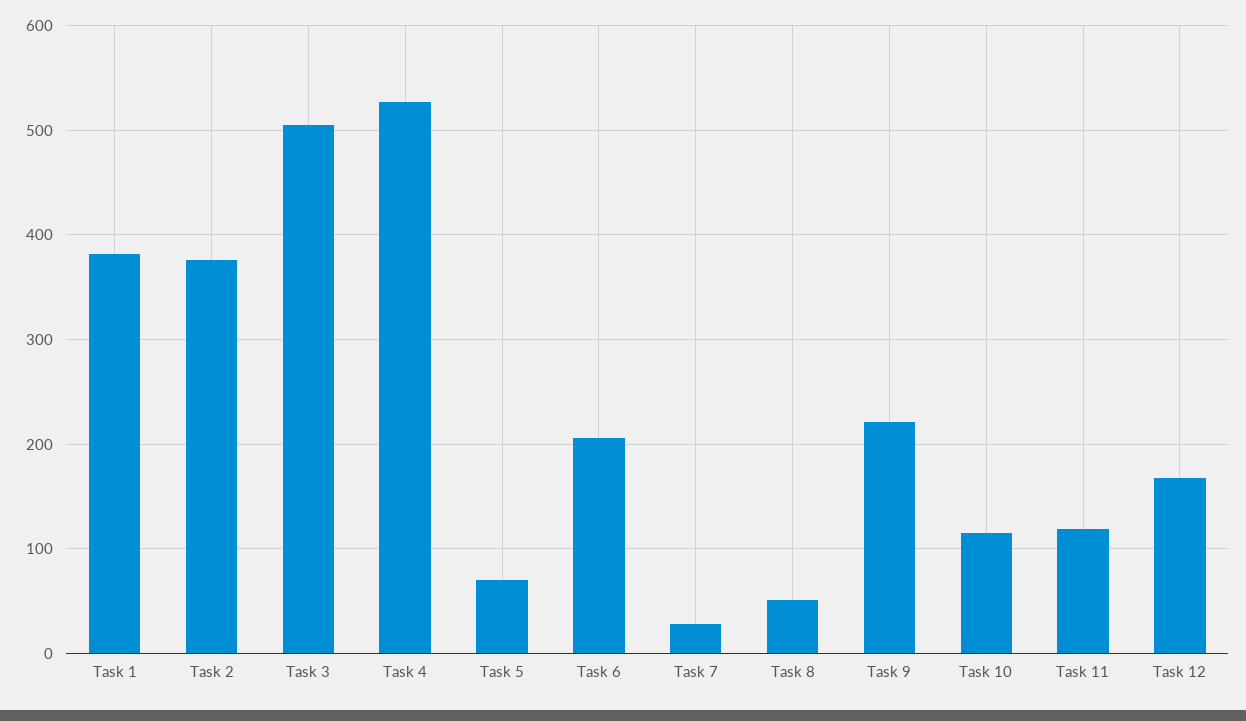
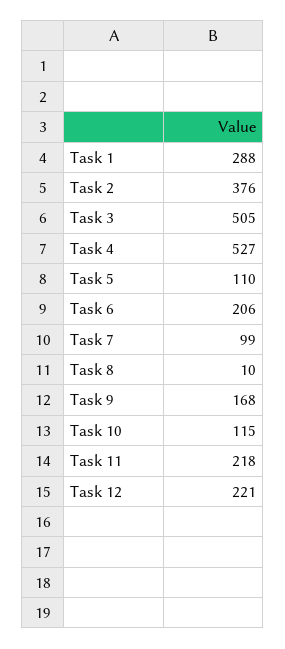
Task 1: 380 -> 288
Task 5: 70 -> 110
Task 7: 30 -> 99
Task 8: 50 -> 10
Task 9: 220 -> 168
Task 11: 120 -> 218
Task 12: 170 -> 221

